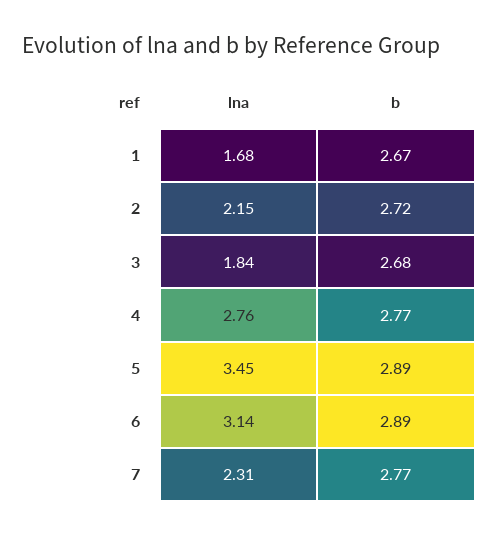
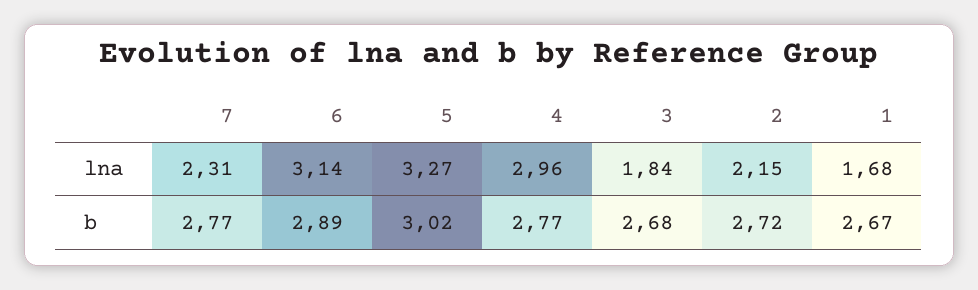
lna, 4: 2.76 -> 2.96
lna, 5: 3.45 -> 3.27
b, 5: 2.89 -> 3.02

